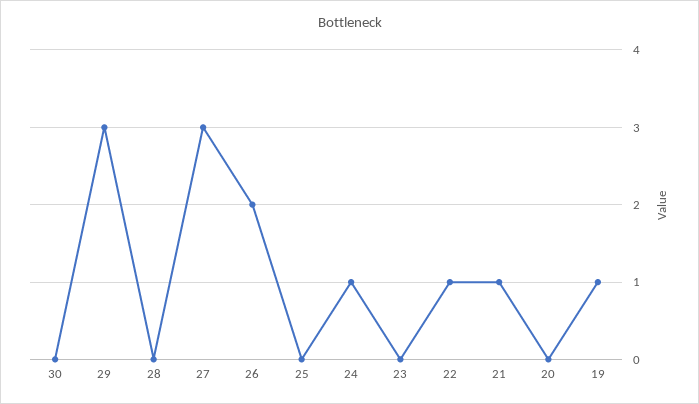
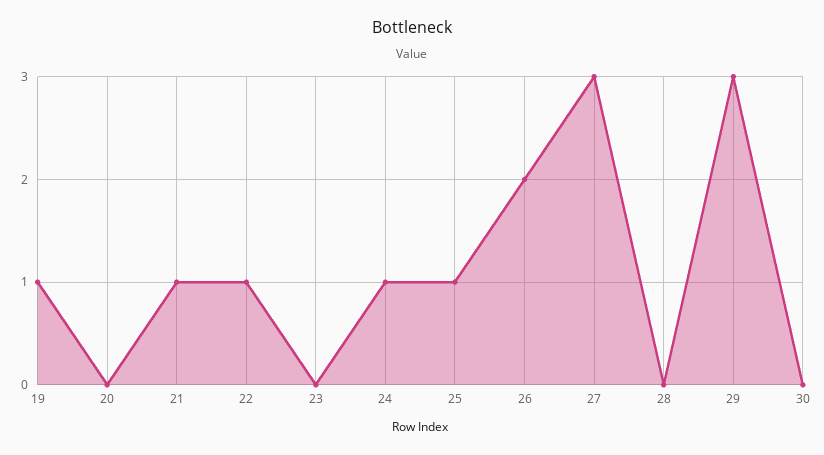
25: 0 -> 1

